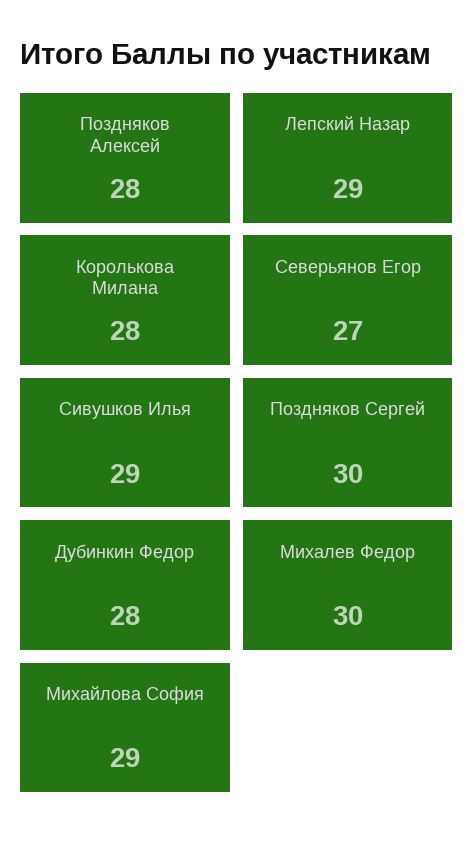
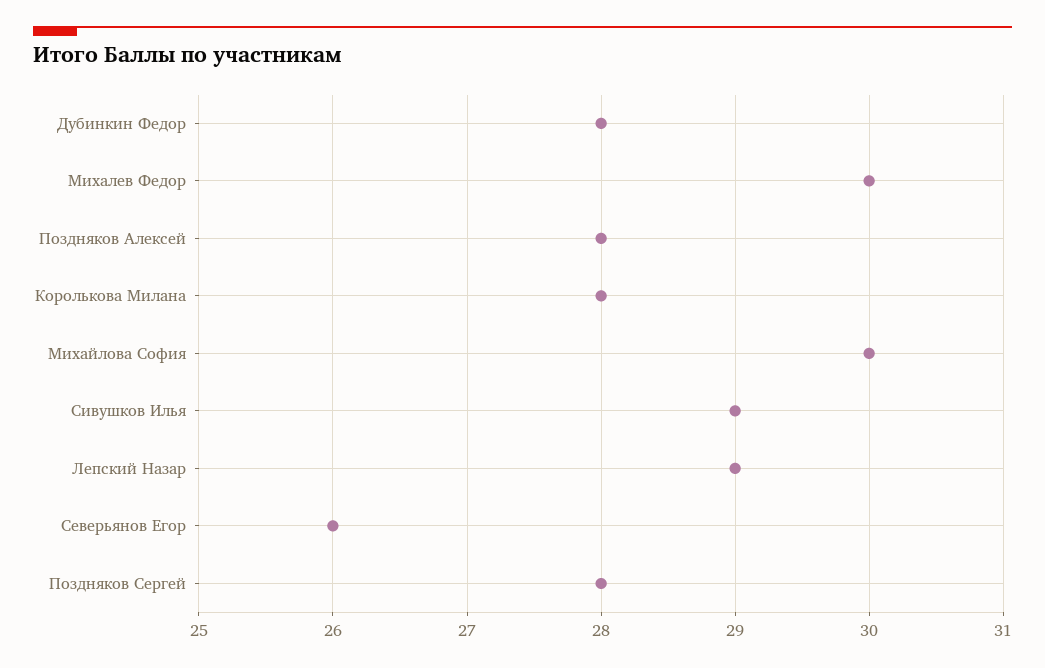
Северьянов Егор: 27 -> 26
Поздняков Сергей: 30 -> 28
Михайлова София: 29 -> 30

